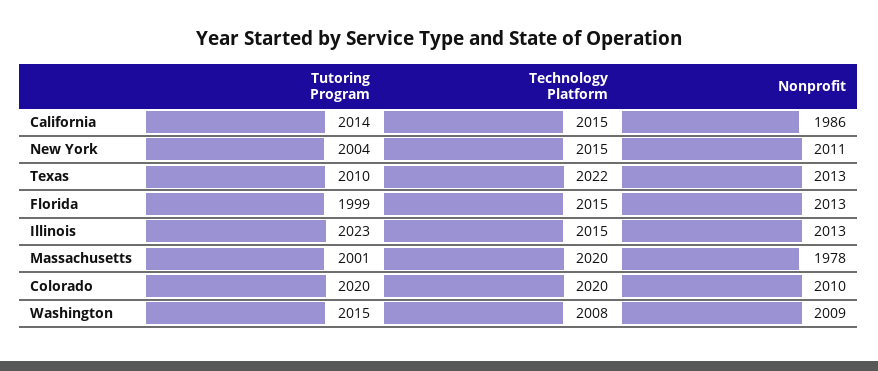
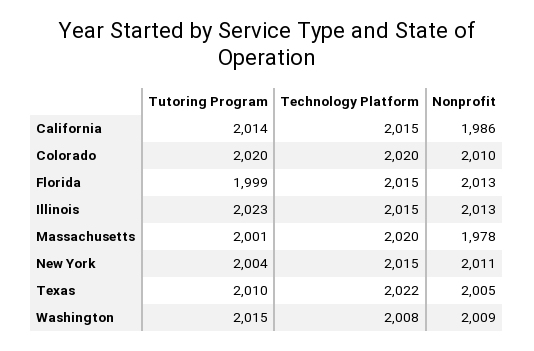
Nonprofit, Texas: 2013 -> 2005

